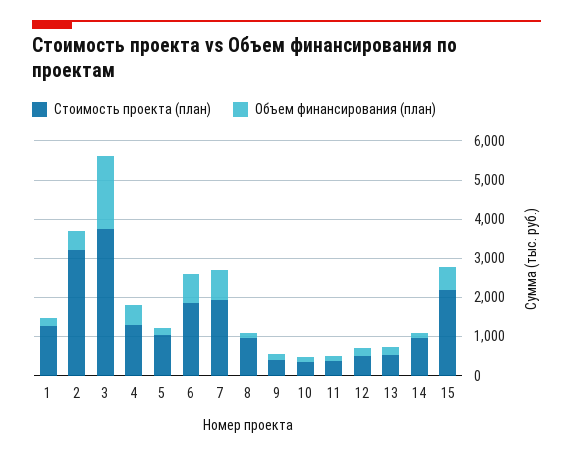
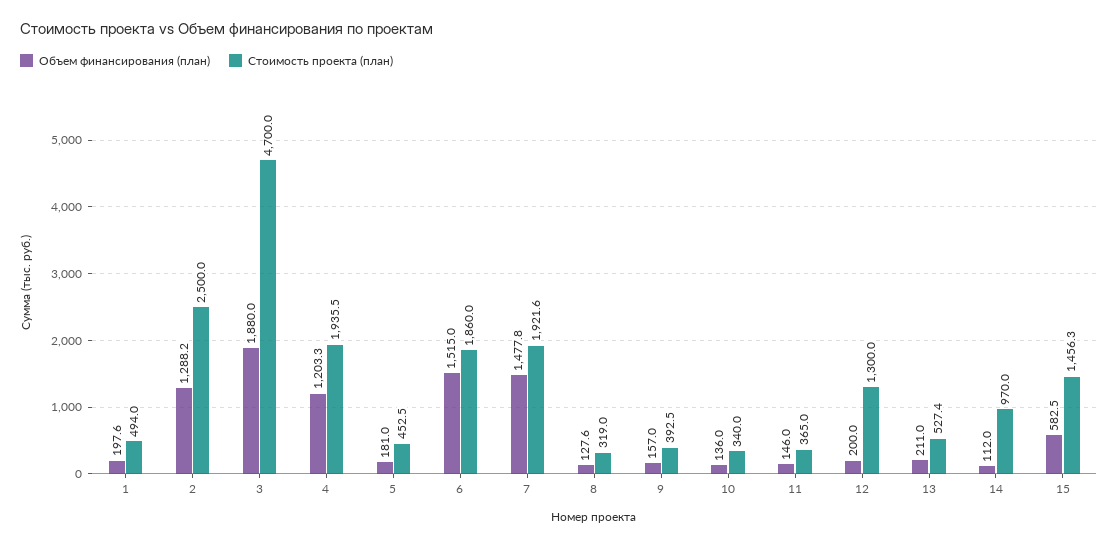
Стоимость проекта (план), 1: 1250 -> 494
Стоимость проекта (план), 2: 3250 -> 2500
Объем финансирования (план), 2: 500 -> 1288.2
Стоимость проекта (план), 3: 3750 -> 4700
Стоимость проекта (план), 4: 1250 -> 1935.5
Объем финансирования (план), 4: 500 -> 1203.3
Стоимость проекта (план), 5: 1000 -> 452.5
Объем финансирования (план), 6: 750 -> 1515
Объем финансирования (план), 7: 750 -> 1477.8
Стоимость проекта (план), 8: 1000 -> 319
Стоимость проекта (план), 12: 500 -> 1300
Стоимость проекта (план), 15: 2250 -> 1456.3

